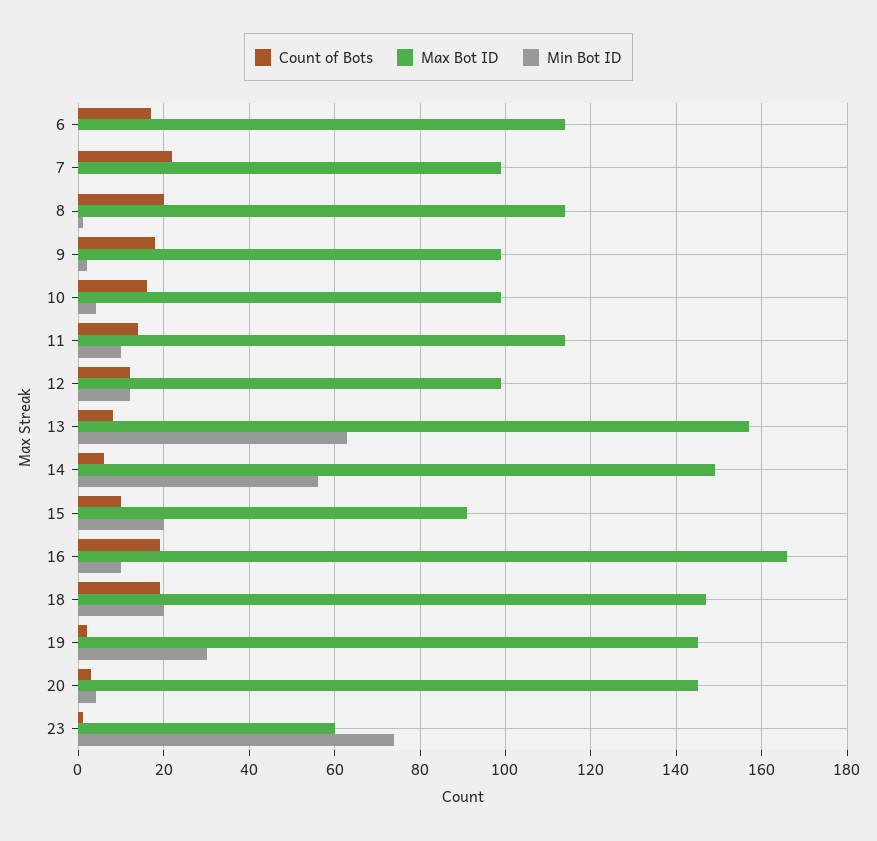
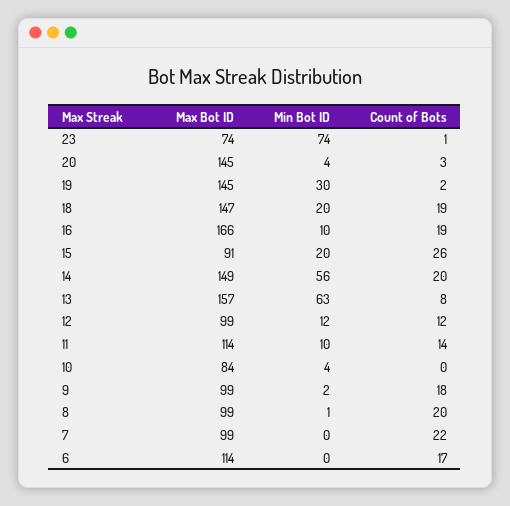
Max Bot ID, 8: 115 -> 99
Count of Bots, 10: 15 -> 0
Max Bot ID, 10: 100 -> 84
Count of Bots, 14: 5 -> 20
Count of Bots, 15: 10 -> 26
Max Bot ID, 23: 60 -> 74

